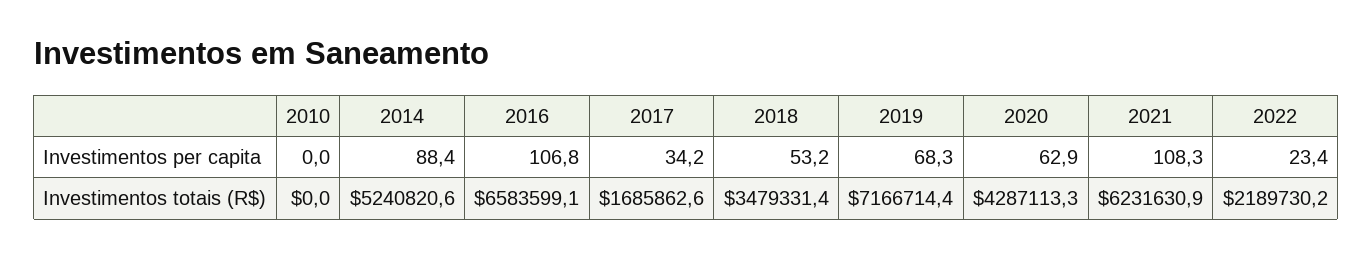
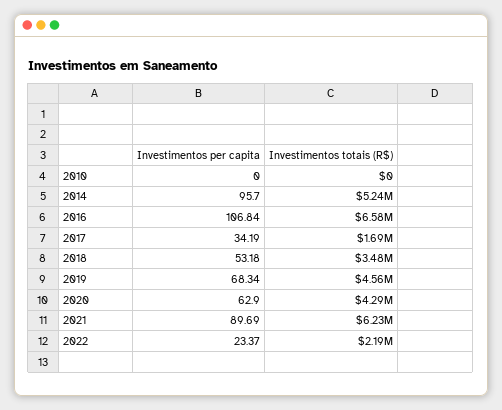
2014, Investimentos per capita: 88.4 -> 95.7
2021, Investimentos per capita: 108.3 -> 89.69
2019, Investimentos totais (R$): 7166714.4 -> 4560000

